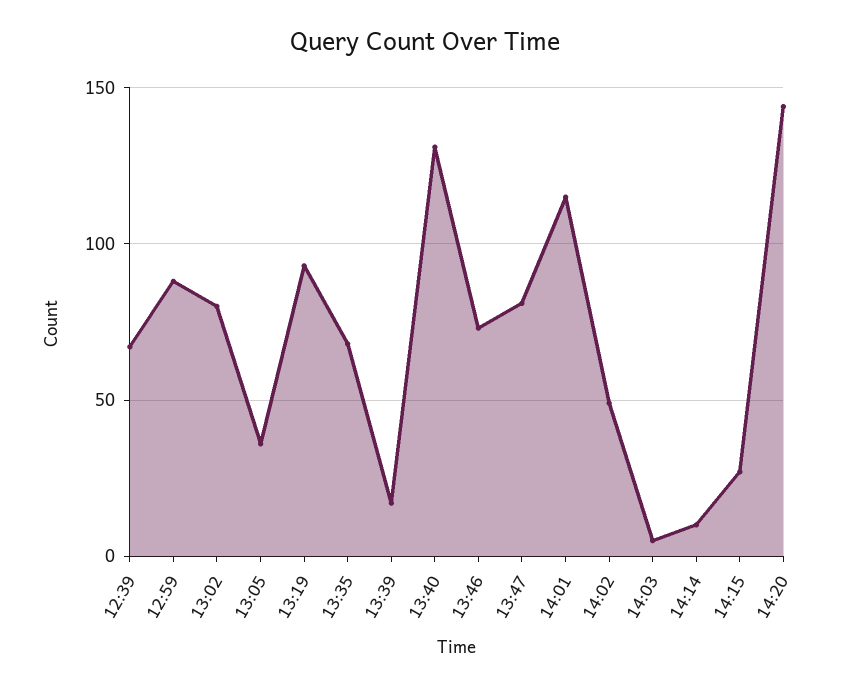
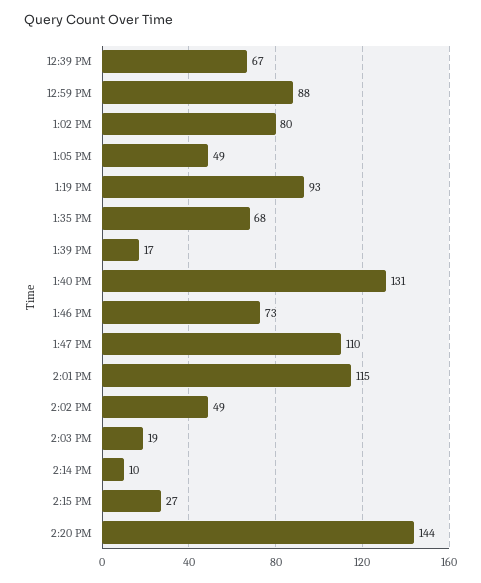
13:05: 35 -> 49
13:47: 80 -> 110
14:03: 5 -> 19

